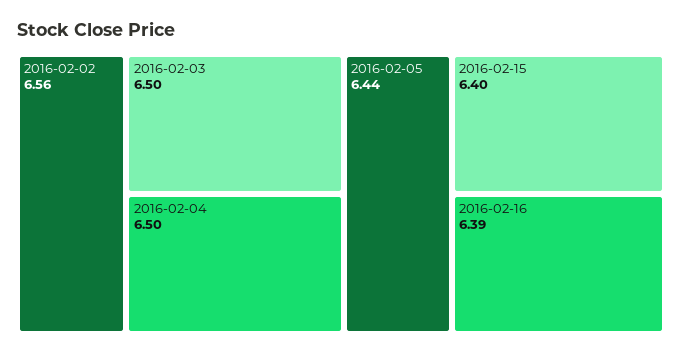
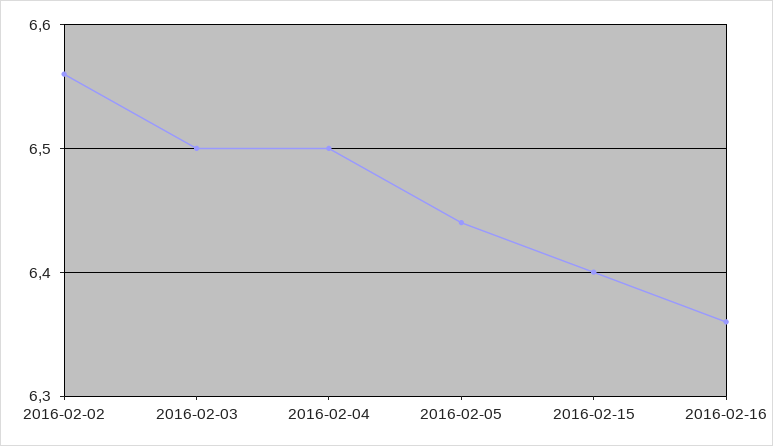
2016-02-16: 6.39 -> 6.36

